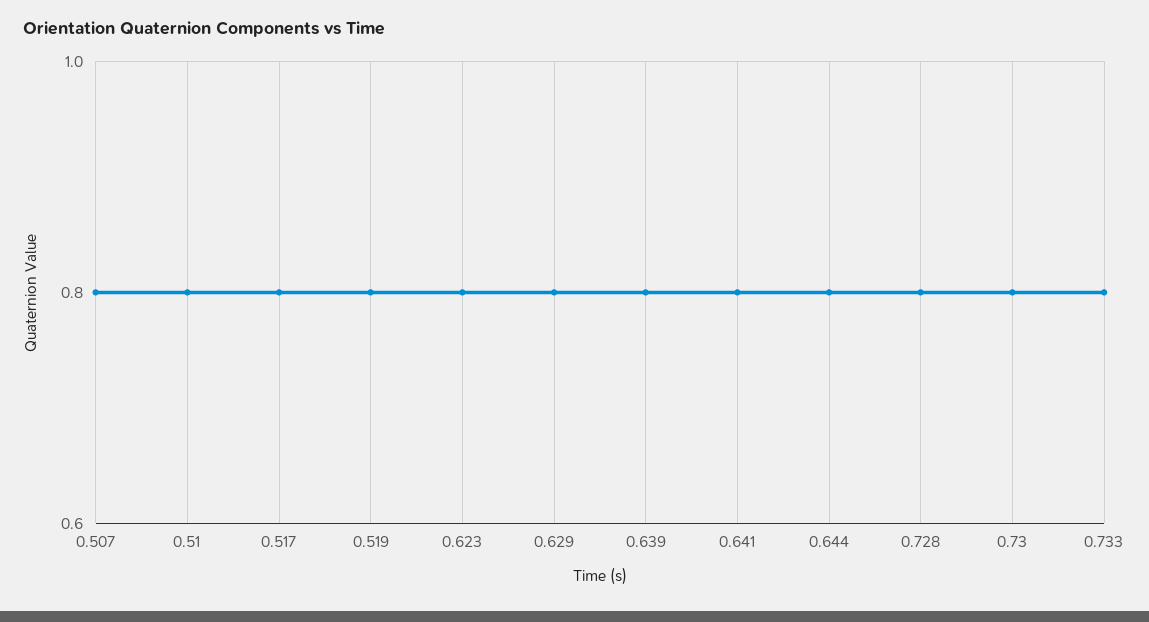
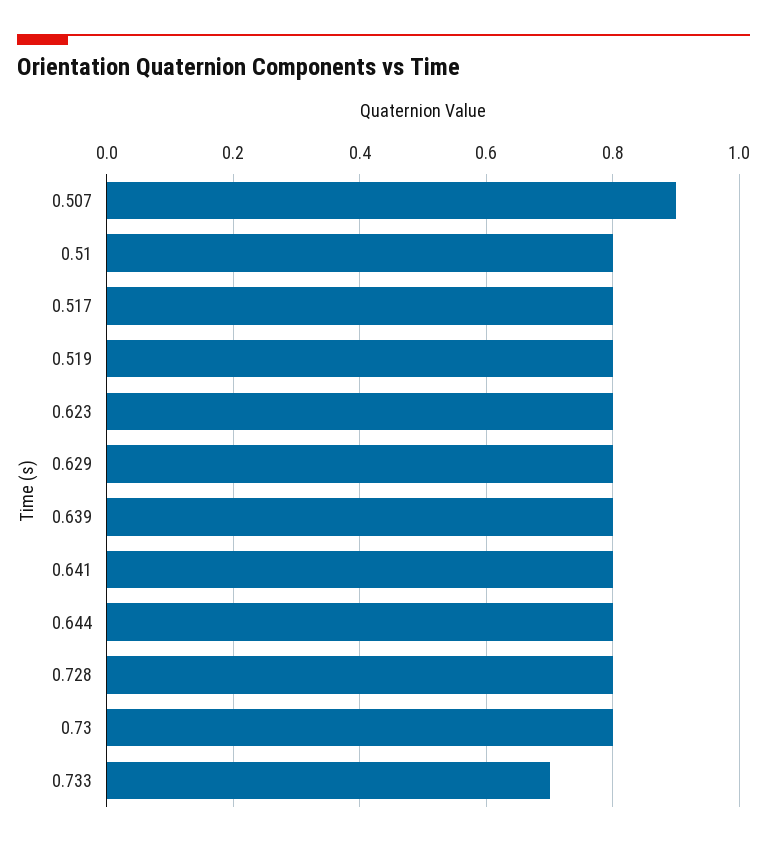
0.507: 0.8 -> 0.9
0.733: 0.8 -> 0.7

